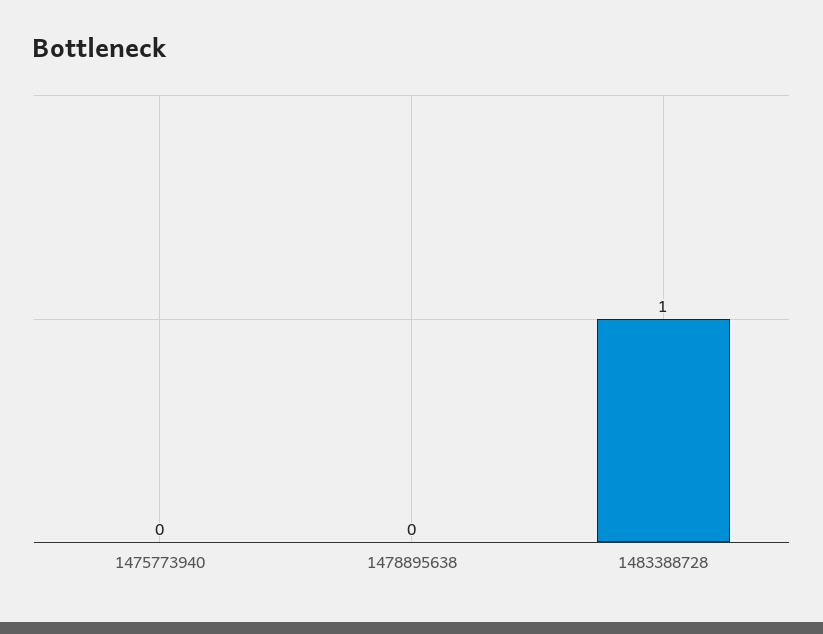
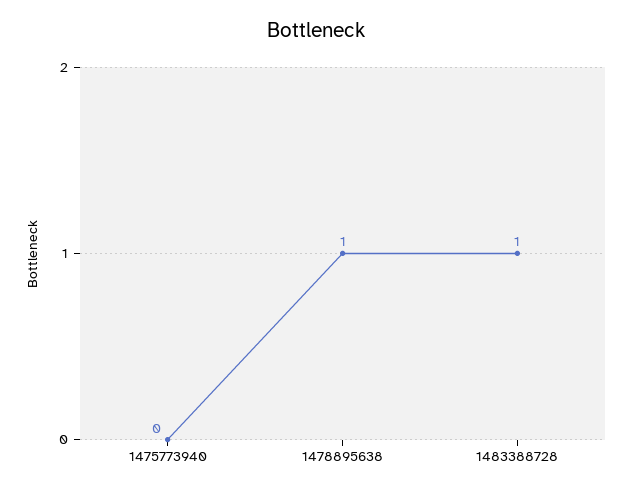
1478895638: 0 -> 1

